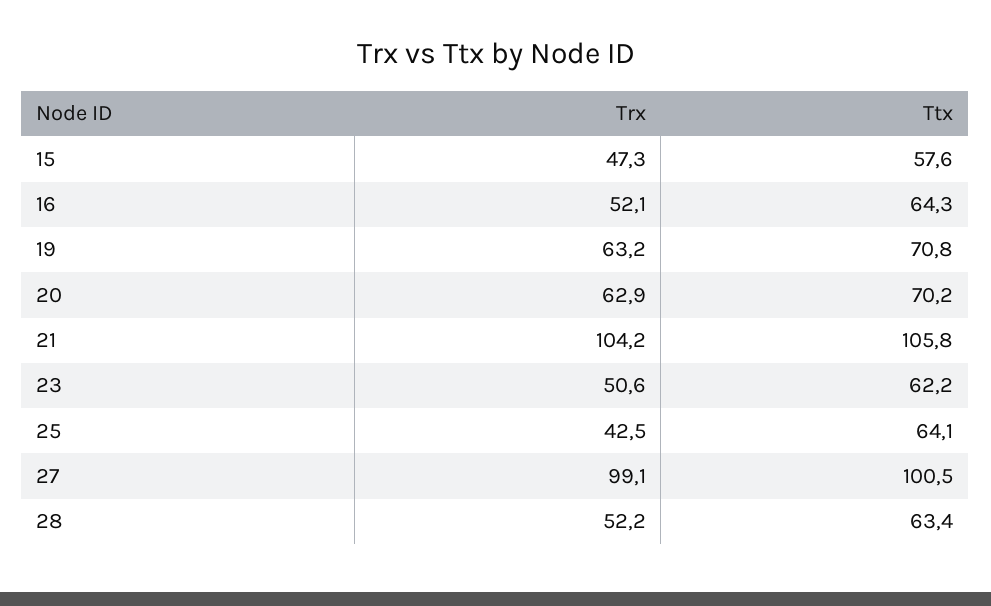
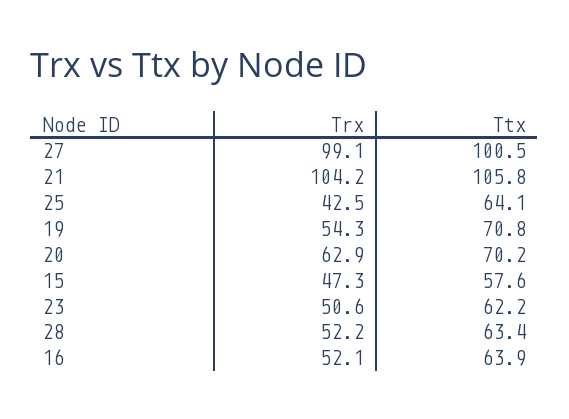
Ttx, 16: 64.3 -> 63.9
Trx, 19: 63.2 -> 54.3

